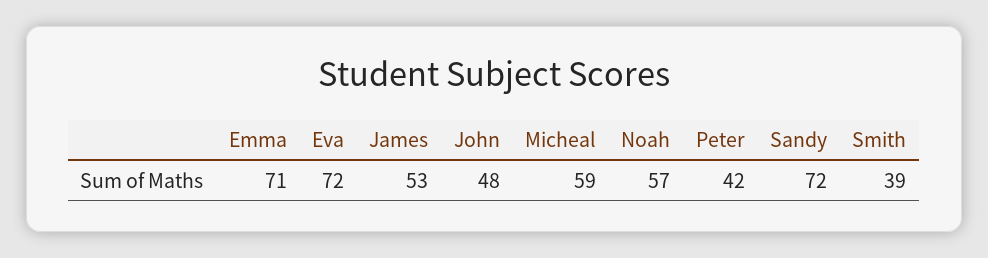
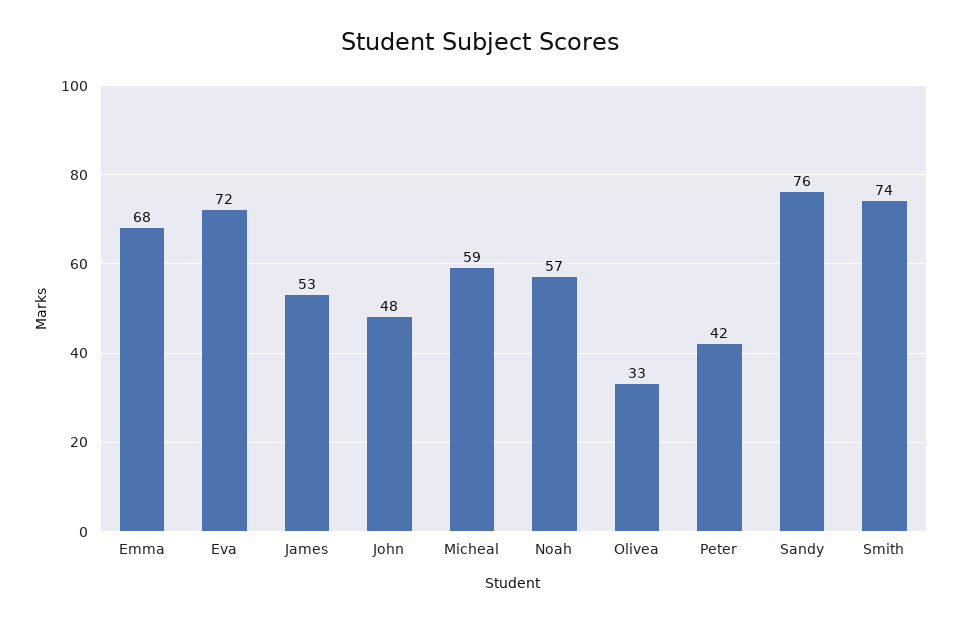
Emma: 71 -> 68
Sandy: 72 -> 76
Smith: 39 -> 74
Olivea: none -> 33

